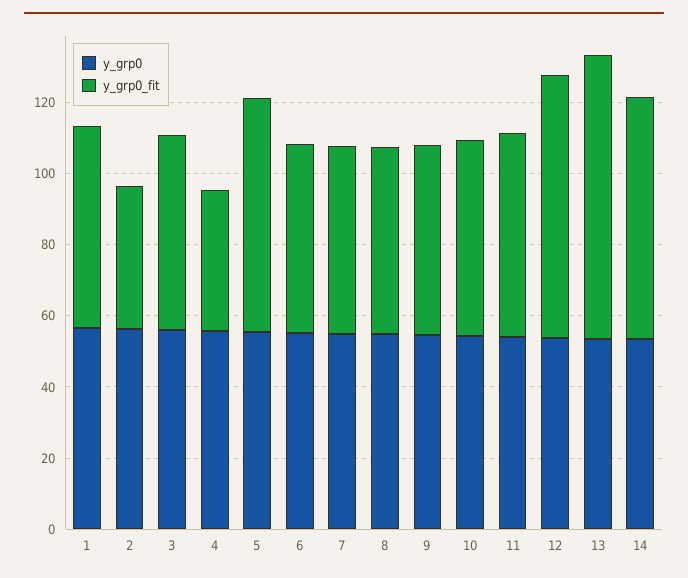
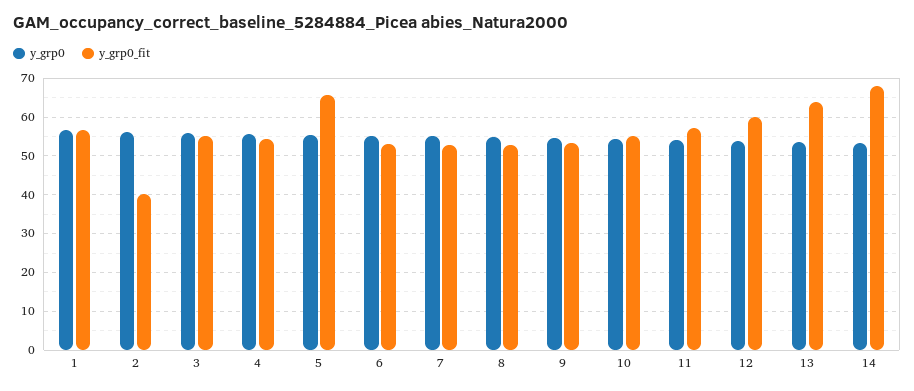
y_grp0_fit, 4: 40 -> 54
y_grp0_fit, 12: 75 -> 60
y_grp0_fit, 13: 80 -> 64

